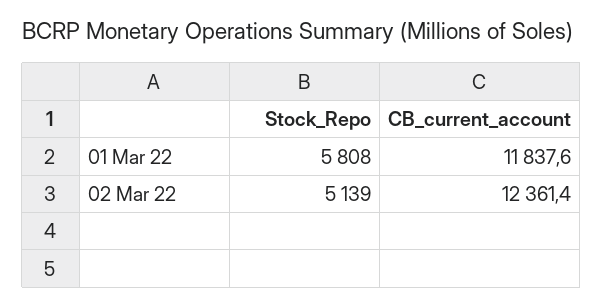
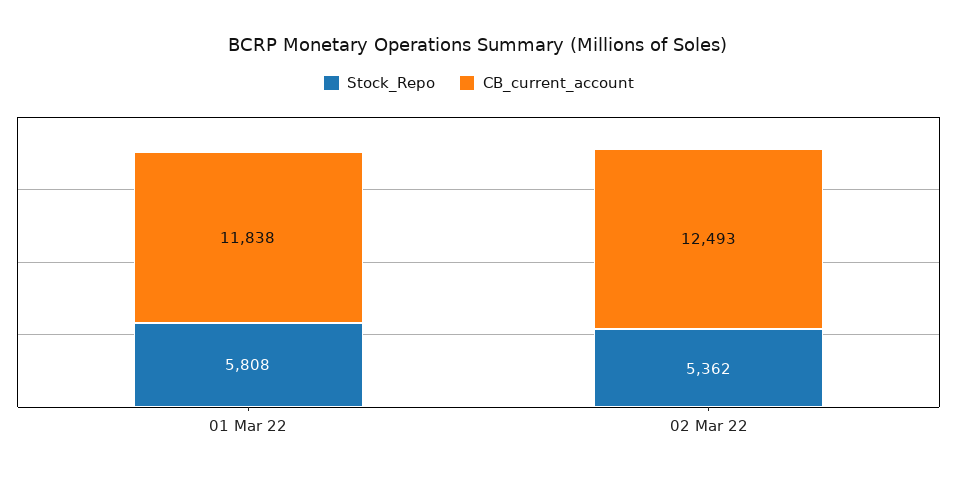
Stock_Repo, 02 Mar 22: 5139 -> 5362
CB_current_account, 02 Mar 22: 12361.4 -> 12493

